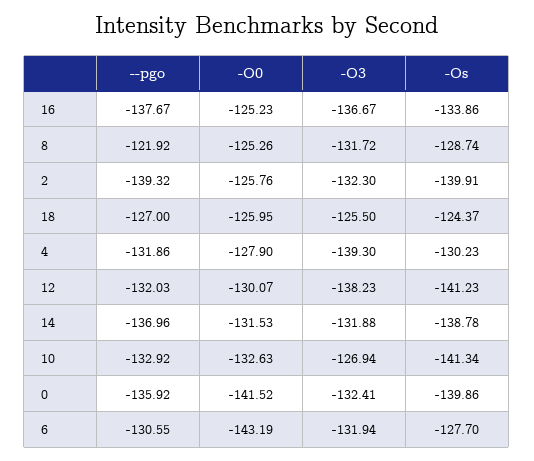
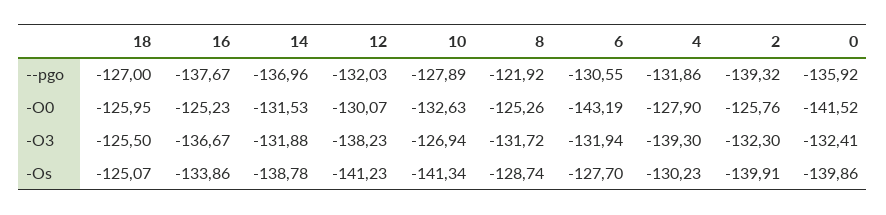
-Os, 18: -124.37 -> -125.07
--pgo, 10: -132.92 -> -127.89

